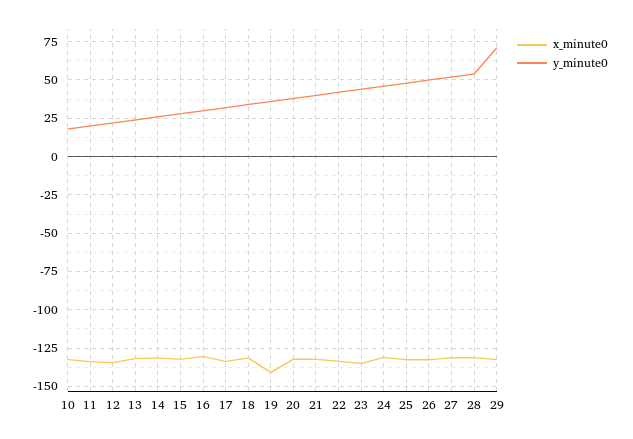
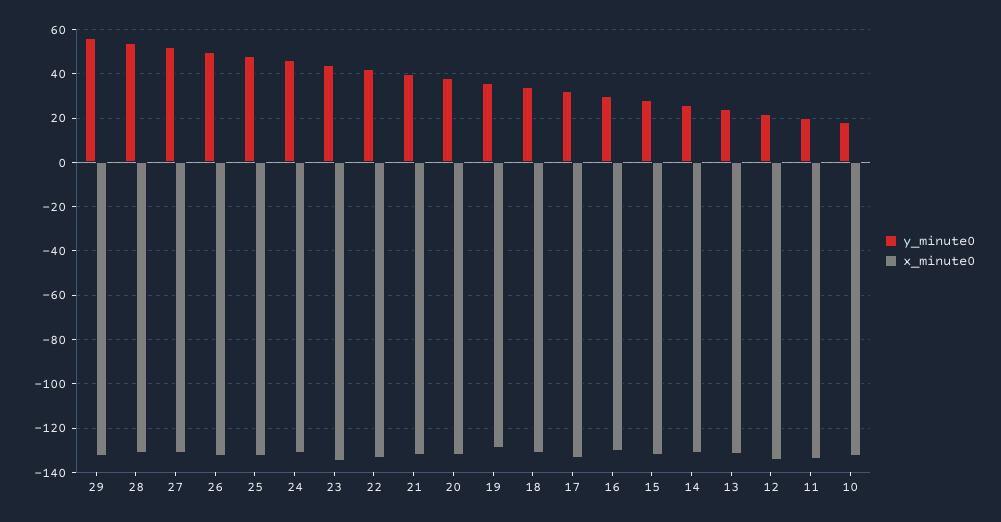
x_minute0, 19: -140 -> -130
y_minute0, 29: 70 -> 55

